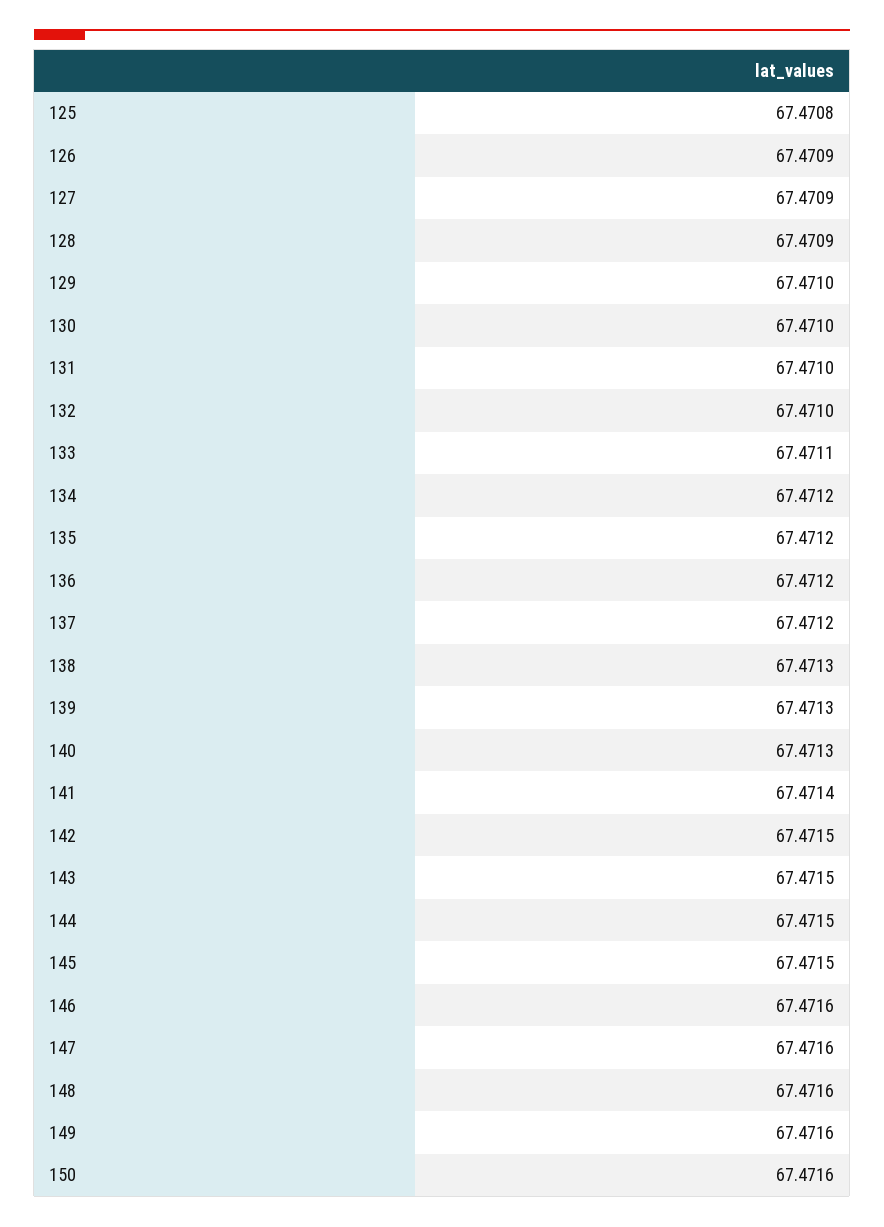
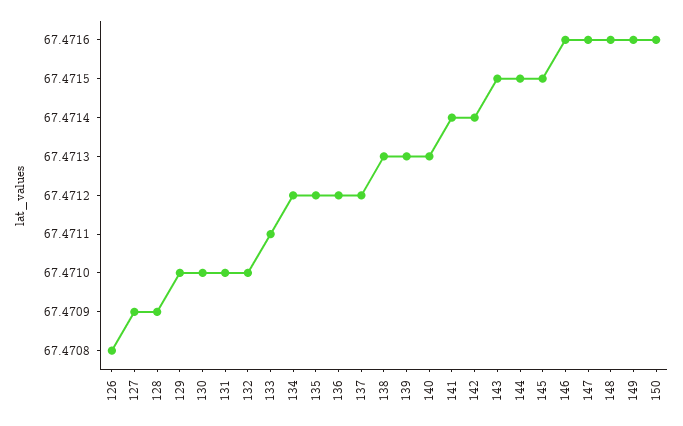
125: 67.4708 -> none
126: 67.4709 -> 67.4708
142: 67.4715 -> 67.4714

